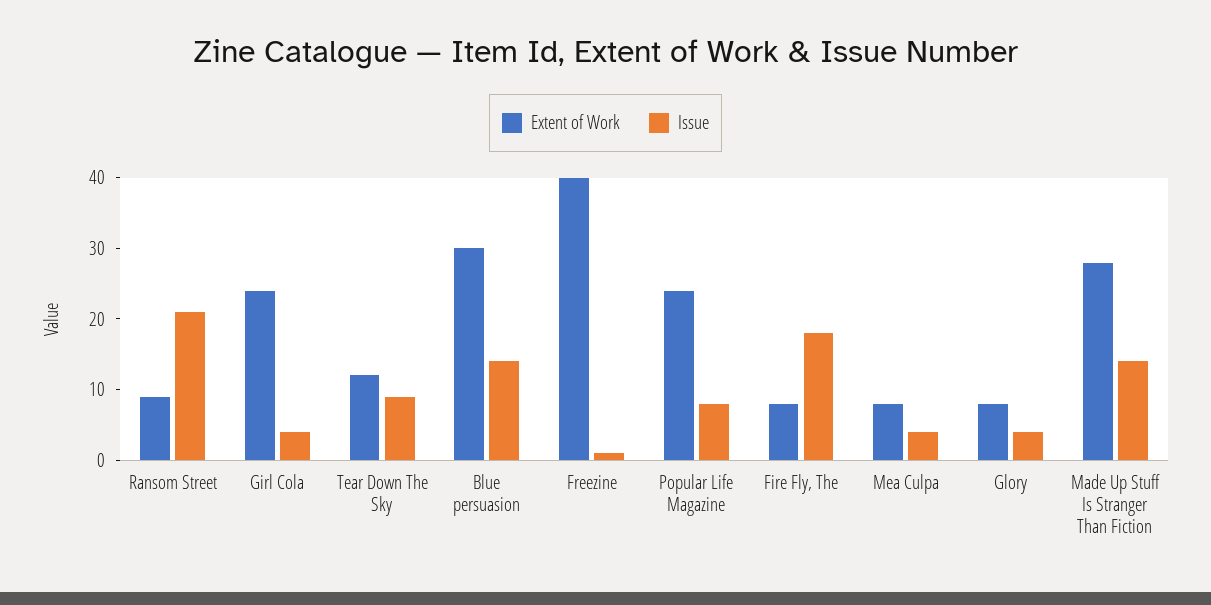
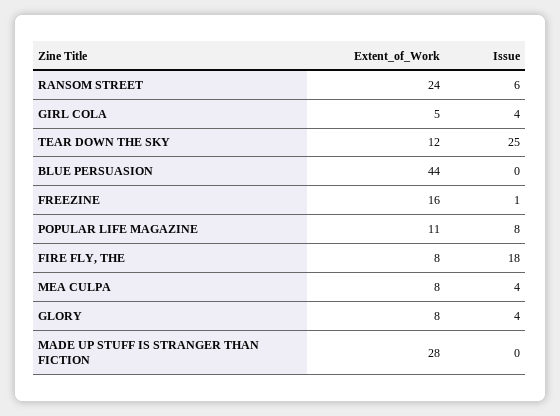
Extent of Work, Ransom Street: 10 -> 24
Issue, Ransom Street: 20 -> 6
Extent of Work, Girl Cola: 25 -> 5
Issue, Tear Down The Sky: 10 -> 25
Extent of Work, Blue persuasion: 30 -> 44
Issue, Blue persuasion: 15 -> 0
Extent of Work, Freezine: 40 -> 16
Extent of Work, Popular Life Magazine: 25 -> 11
Issue, Made Up Stuff Is Stranger Than Fiction: 15 -> 0

